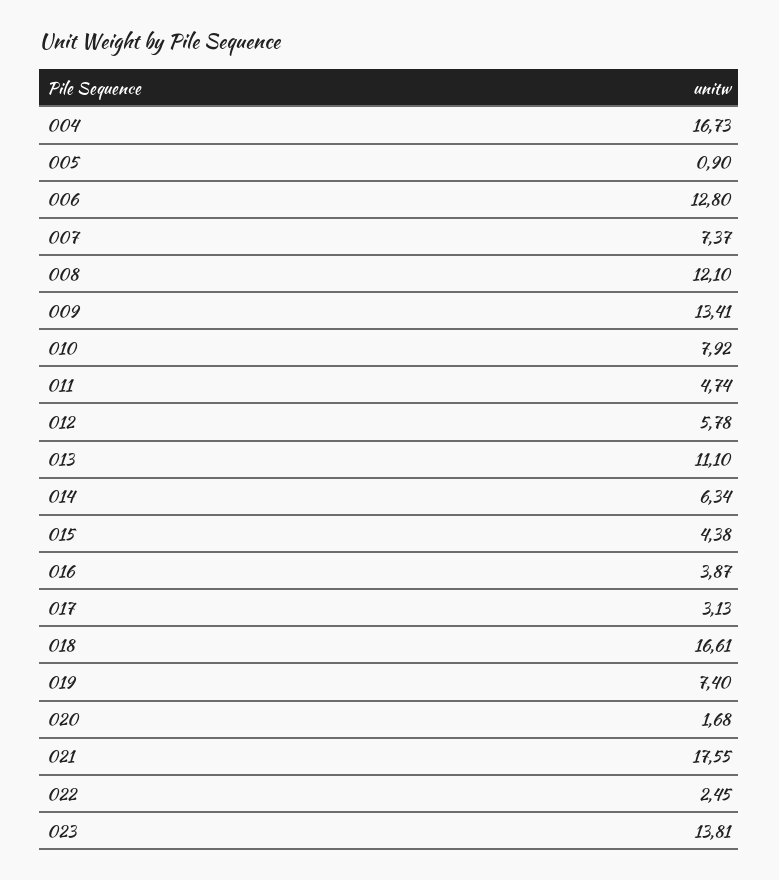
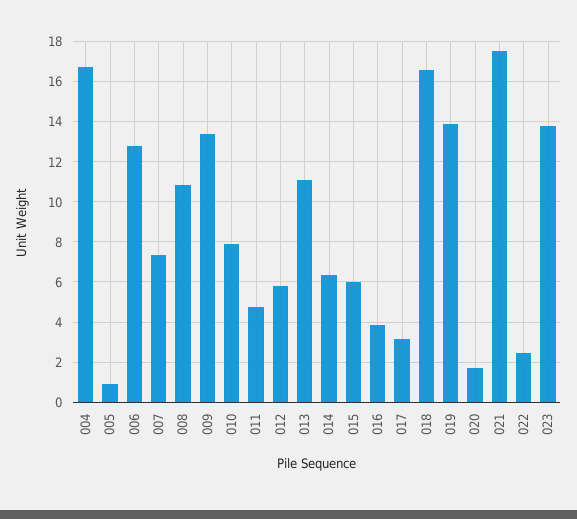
008: 12.1 -> 11
015: 4.38 -> 6
019: 7.4 -> 14

